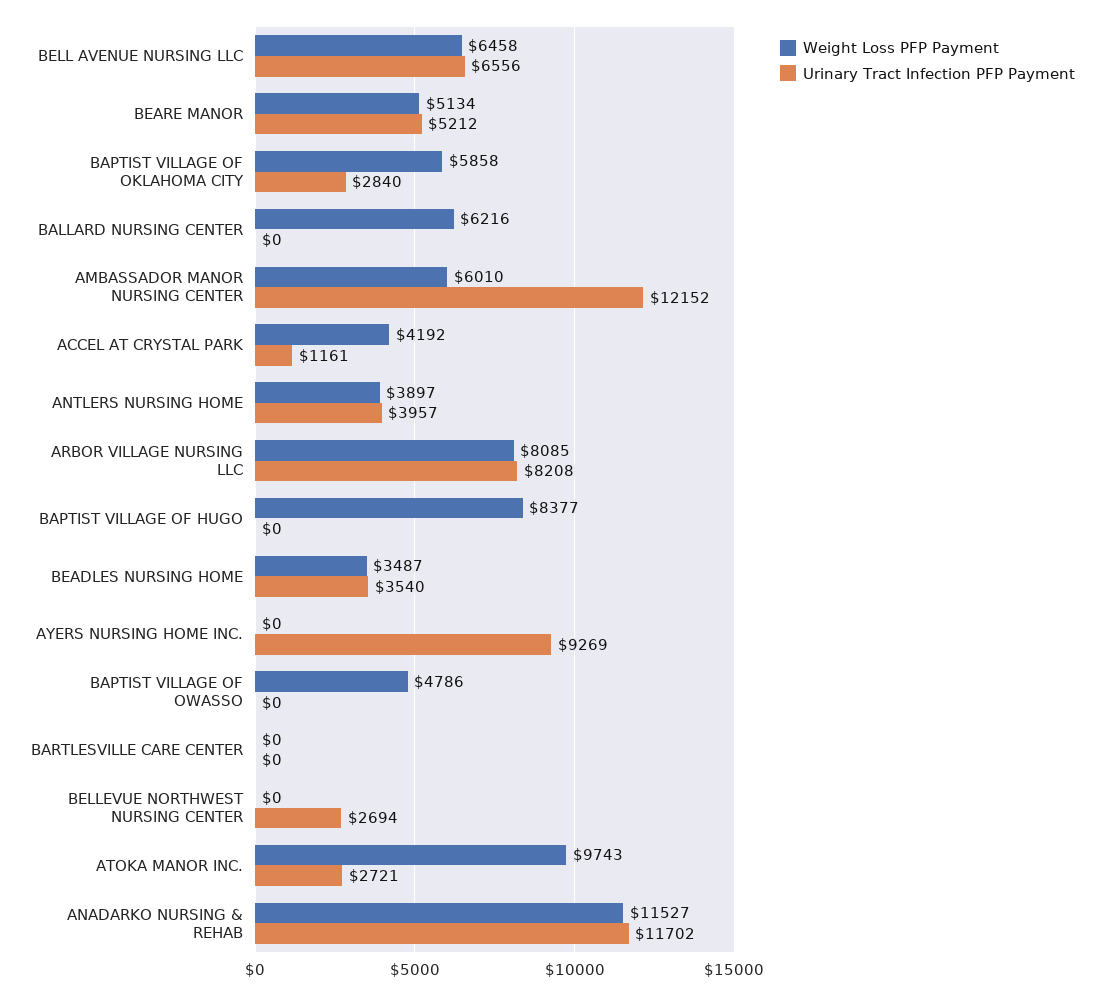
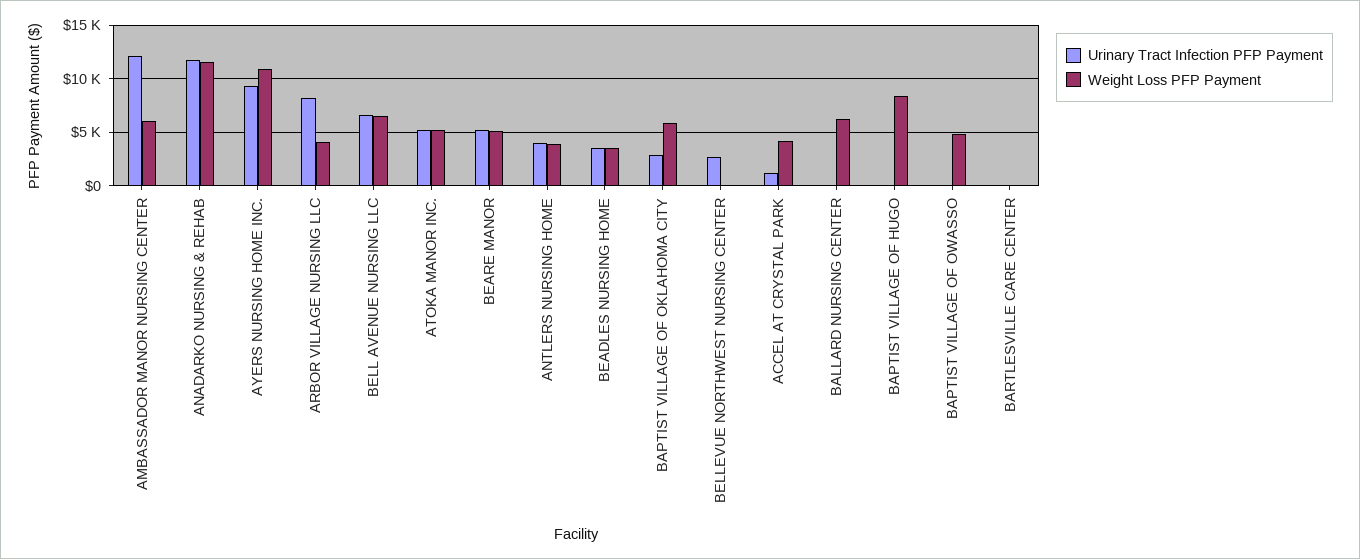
Weight Loss PFP Payment, ARBOR VILLAGE NURSING LLC: 8085 -> 4000
Weight Loss PFP Payment, AYERS NURSING HOME INC.: 0 -> 11000
Weight Loss PFP Payment, ATOKA MANOR INC.: 9743 -> 5000
Urinary Tract Infection PFP Payment, ATOKA MANOR INC.: 2721 -> 5000

